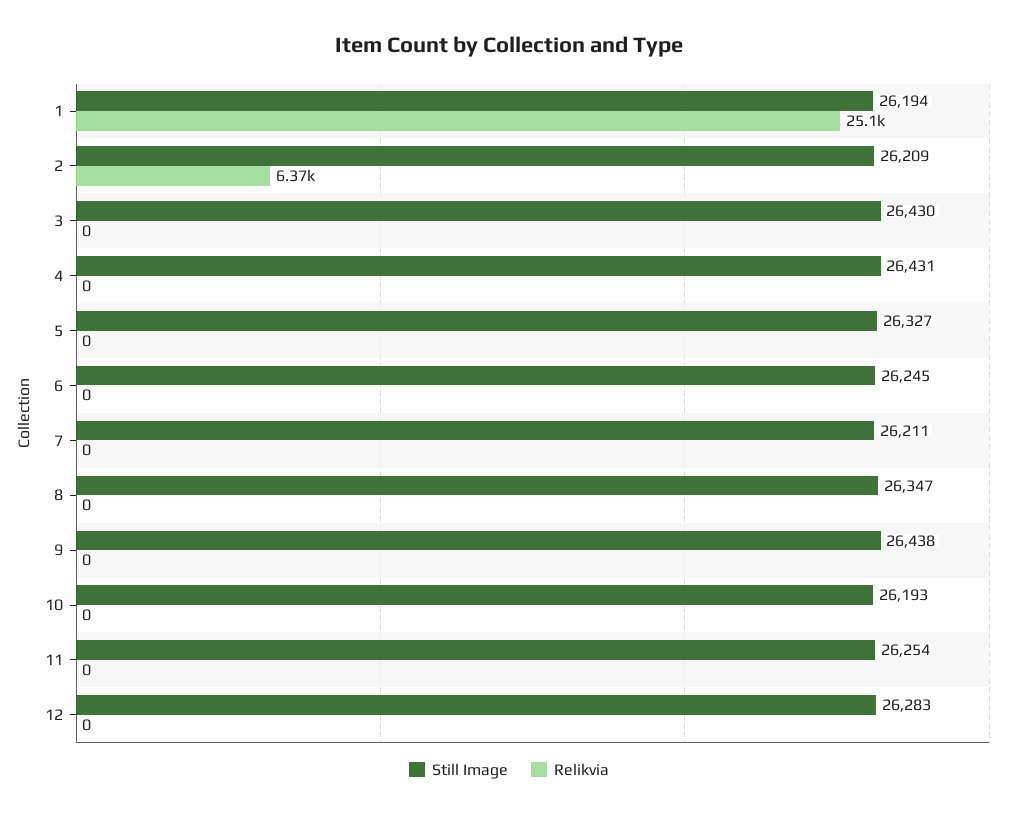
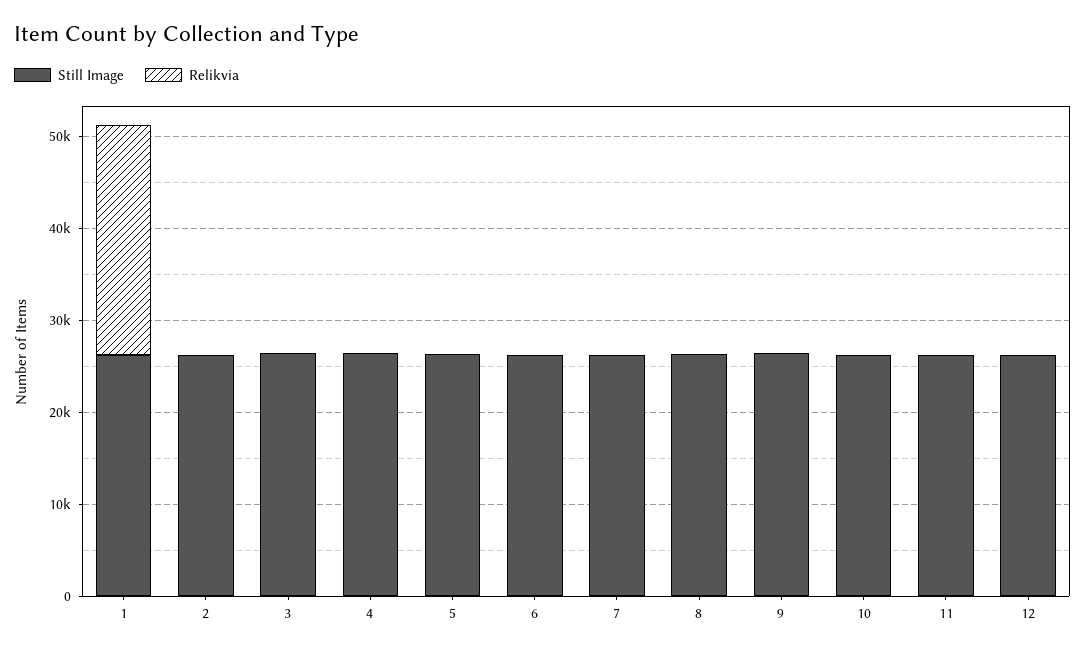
Relikvia, 2: 6370 -> 0

